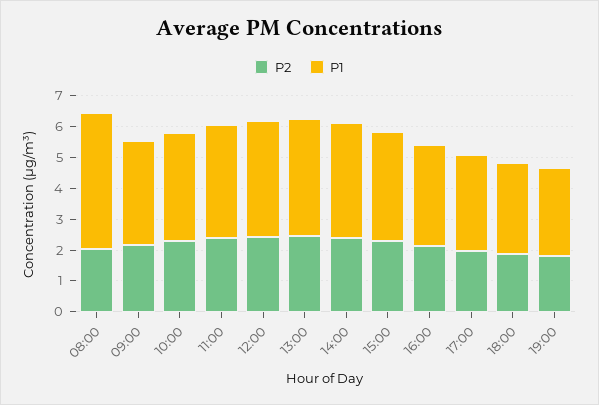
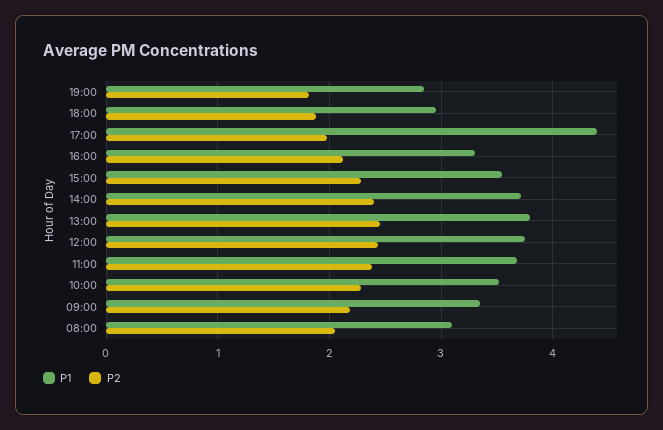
P1, 08:00: 4.5 -> 3.1
P1, 17:00: 3 -> 4.4

